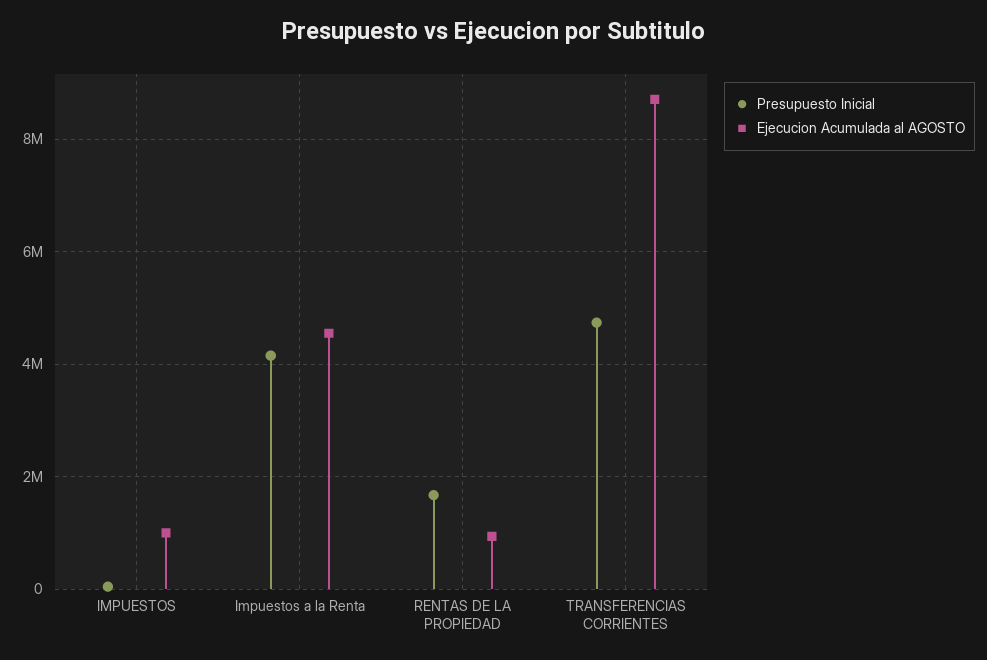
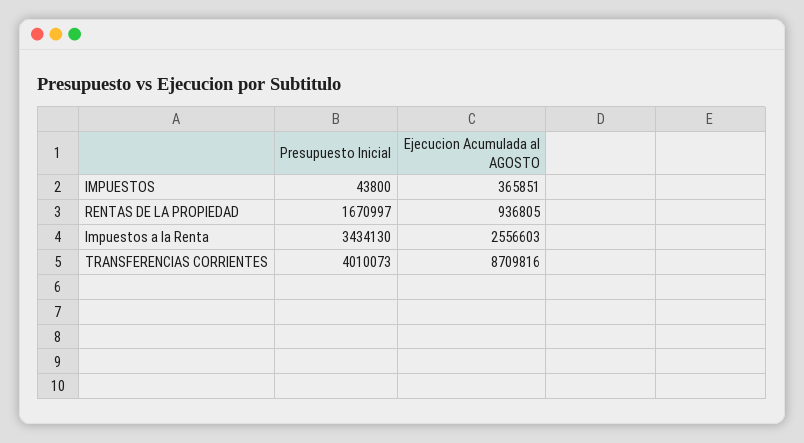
Ejecucion Acumulada al AGOSTO, IMPUESTOS: 1000000 -> 365851
Presupuesto Inicial, Impuestos a la Renta: 4200000 -> 3434130
Ejecucion Acumulada al AGOSTO, Impuestos a la Renta: 4600000 -> 2556603
Presupuesto Inicial, TRANSFERENCIAS CORRIENTES: 4800000 -> 4010073

